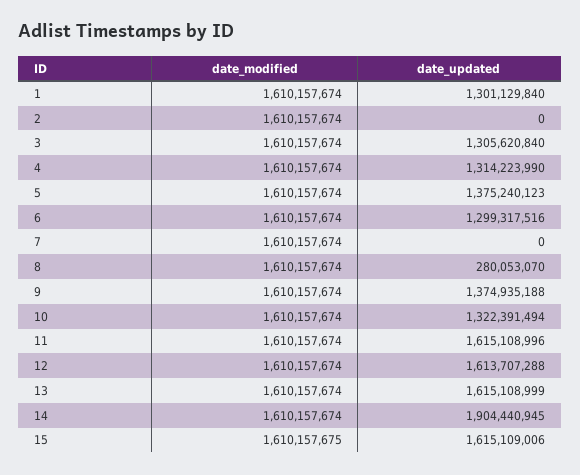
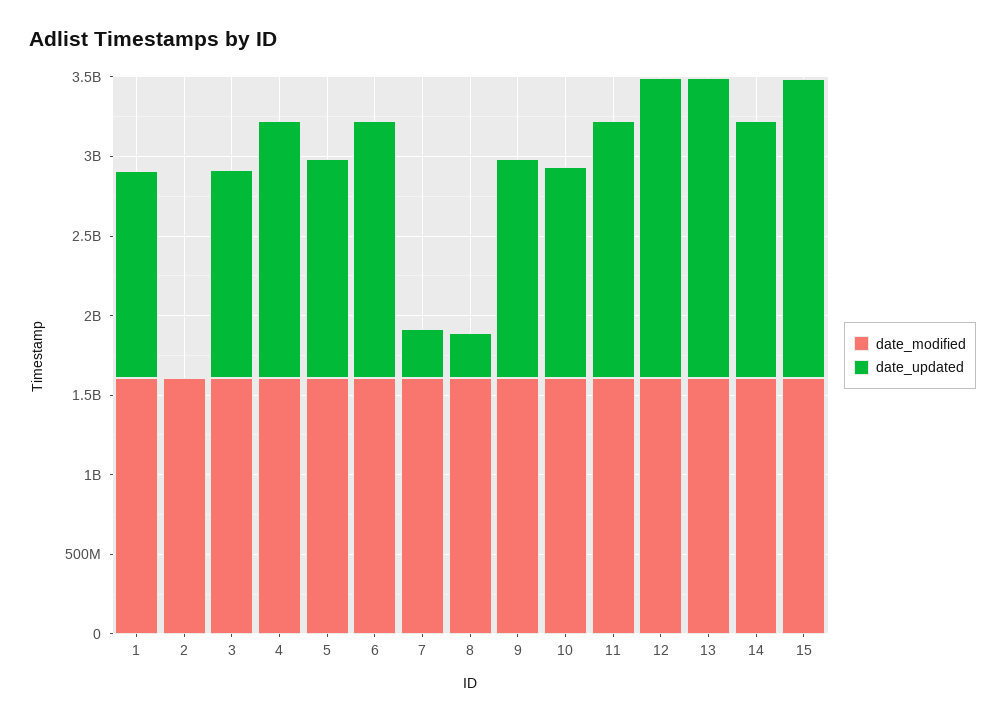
date_updated, 4: 1314223990 -> 1600000000
date_updated, 6: 1299317516 -> 1600000000
date_updated, 7: 0 -> 300000000
date_updated, 12: 1613707288 -> 1900000000
date_updated, 13: 1615108999 -> 1900000000
date_updated, 14: 1904440945 -> 1600000000
date_updated, 15: 1615109006 -> 1900000000

